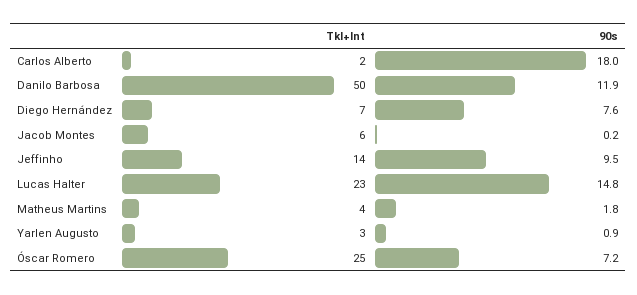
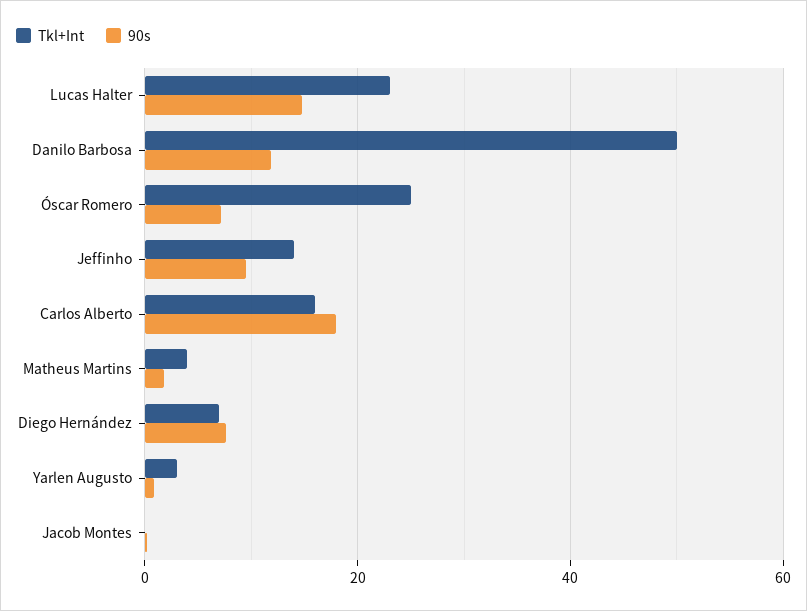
Tkl+Int, Carlos Alberto: 2 -> 16
Tkl+Int, Jacob Montes: 6 -> 0

